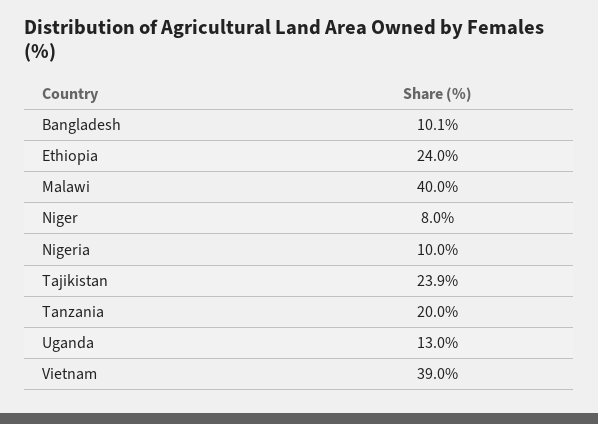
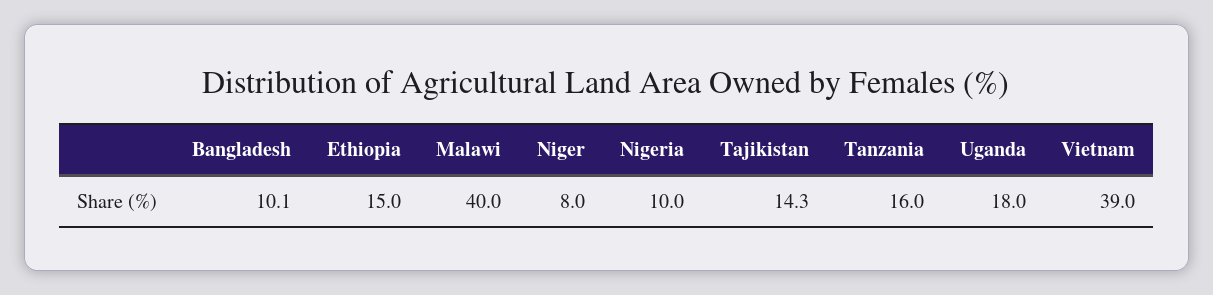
Ethiopia: 24 -> 15
Tajikistan: 23.9 -> 14.3
Tanzania: 20 -> 16
Uganda: 13 -> 18

